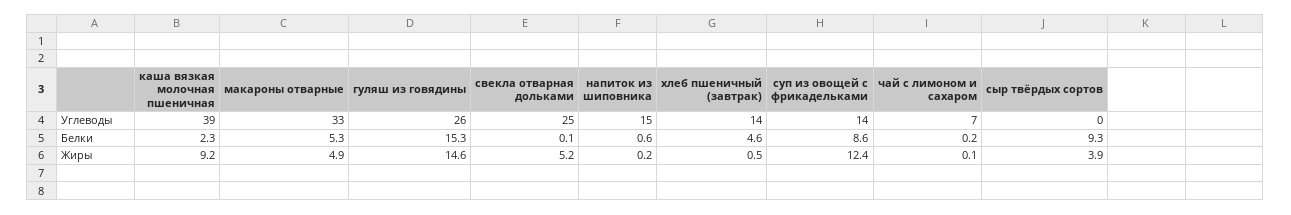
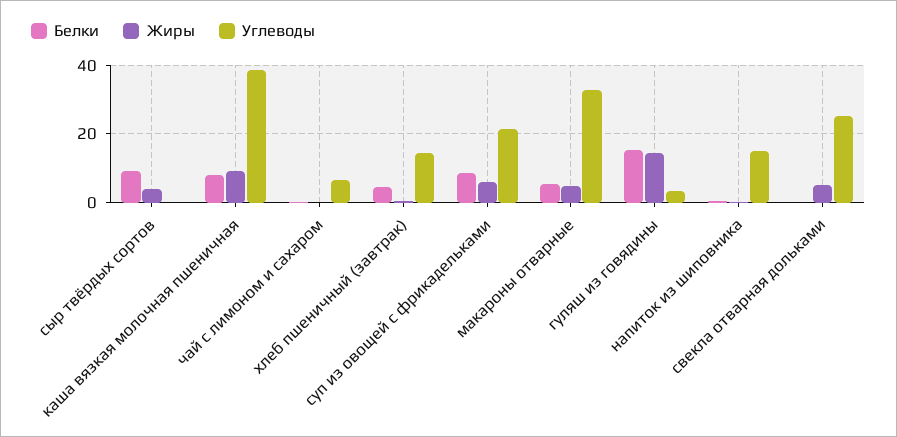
Углеводы, гуляш из говядины: 26 -> 4
Углеводы, суп из овощей с фрикадельками: 14 -> 22
Белки, каша вязкая молочная пшеничная: 2.3 -> 8
Жиры, суп из овощей с фрикадельками: 12.4 -> 6

